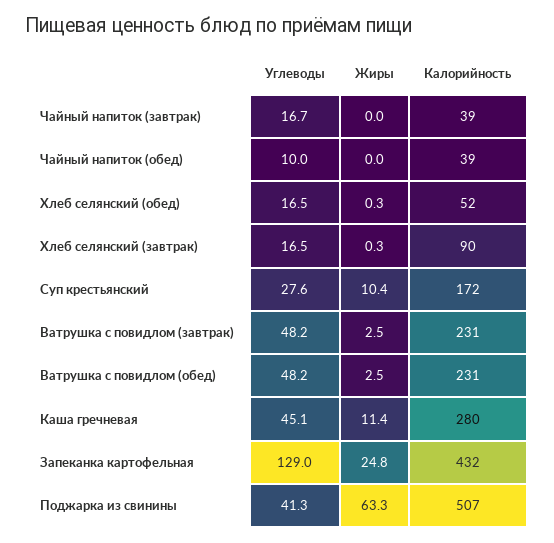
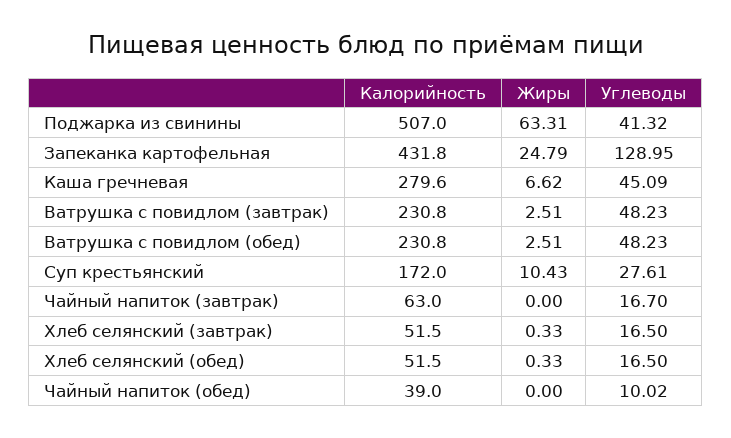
Калорийность, Чайный напиток (завтрак): 39 -> 63
Калорийность, Хлеб селянский (завтрак): 90 -> 51.5
Жиры, Каша гречневая: 11.4 -> 6.62

